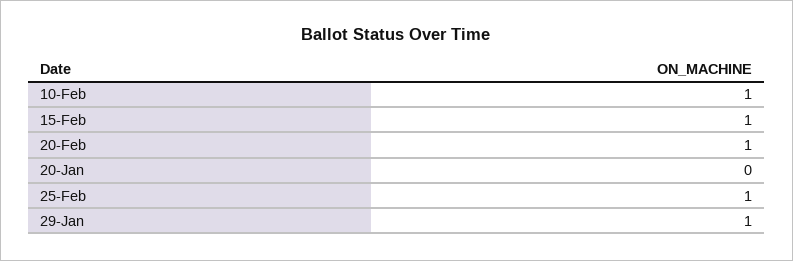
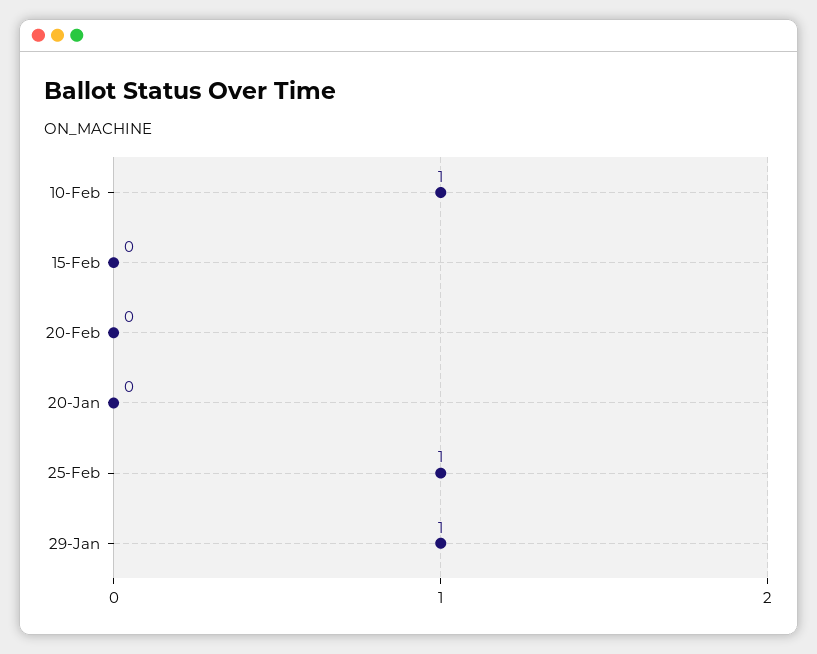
15-Feb: 1 -> 0
20-Feb: 1 -> 0

